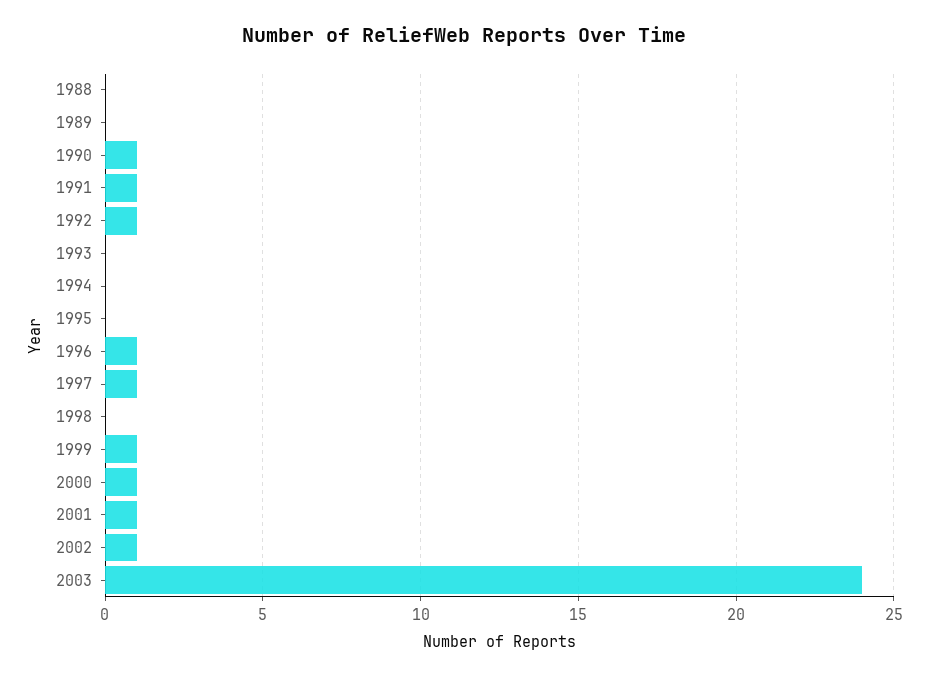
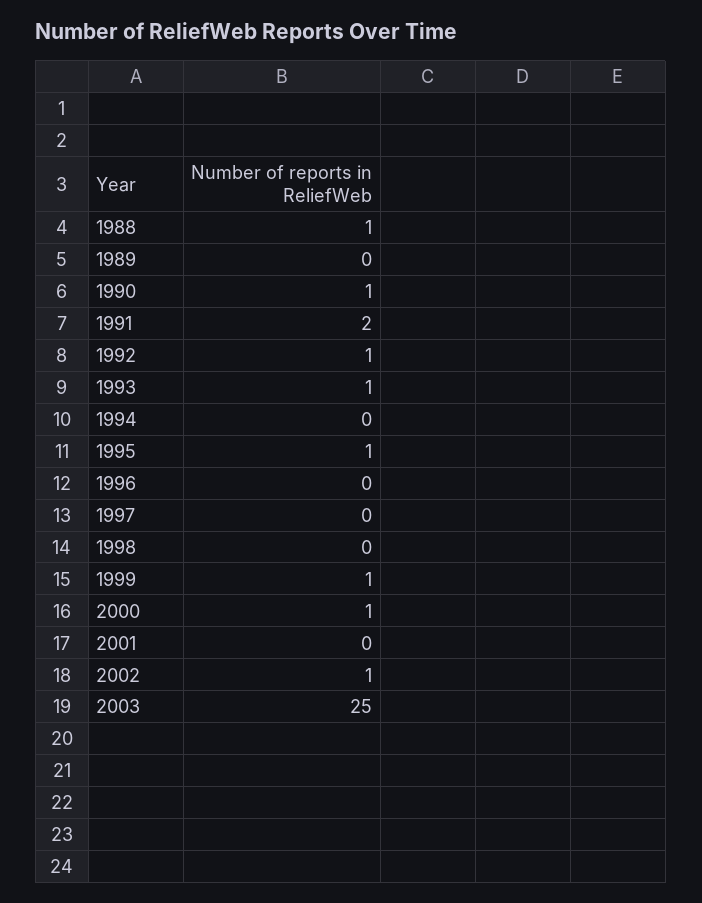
1988: 0 -> 1
1991: 1 -> 2
1993: 0 -> 1
1995: 0 -> 1
1996: 1 -> 0
1997: 1 -> 0
2001: 1 -> 0
2003: 24 -> 25

